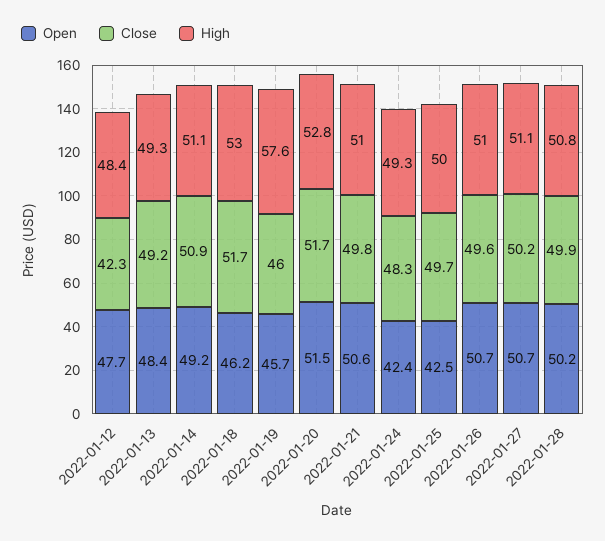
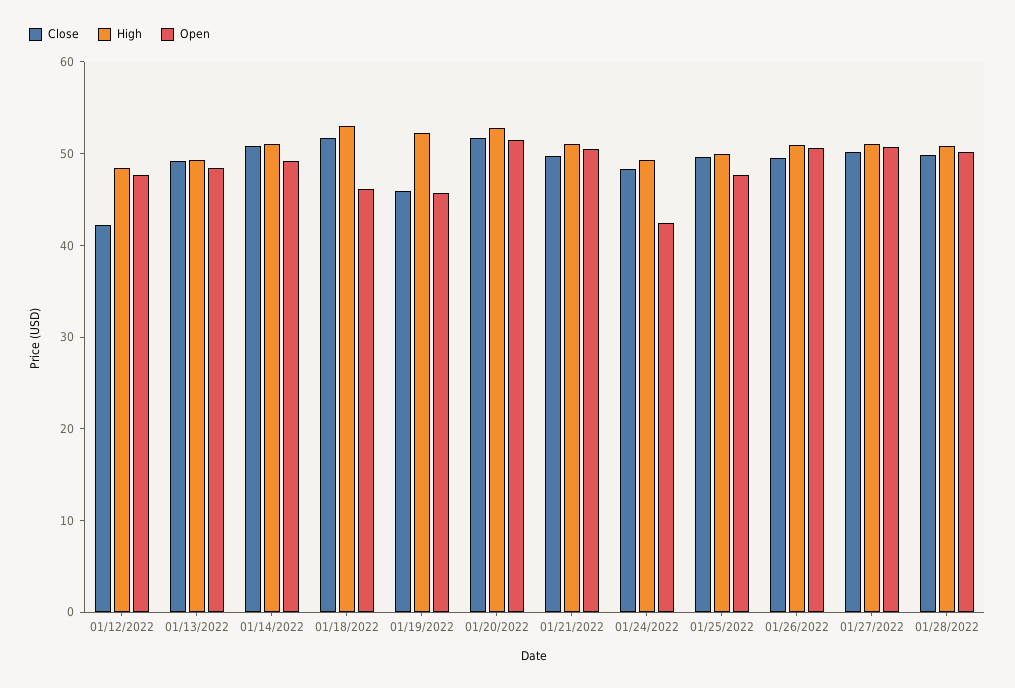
High, 2022-01-19: 57.6 -> 52
Open, 2022-01-25: 42.5 -> 48

